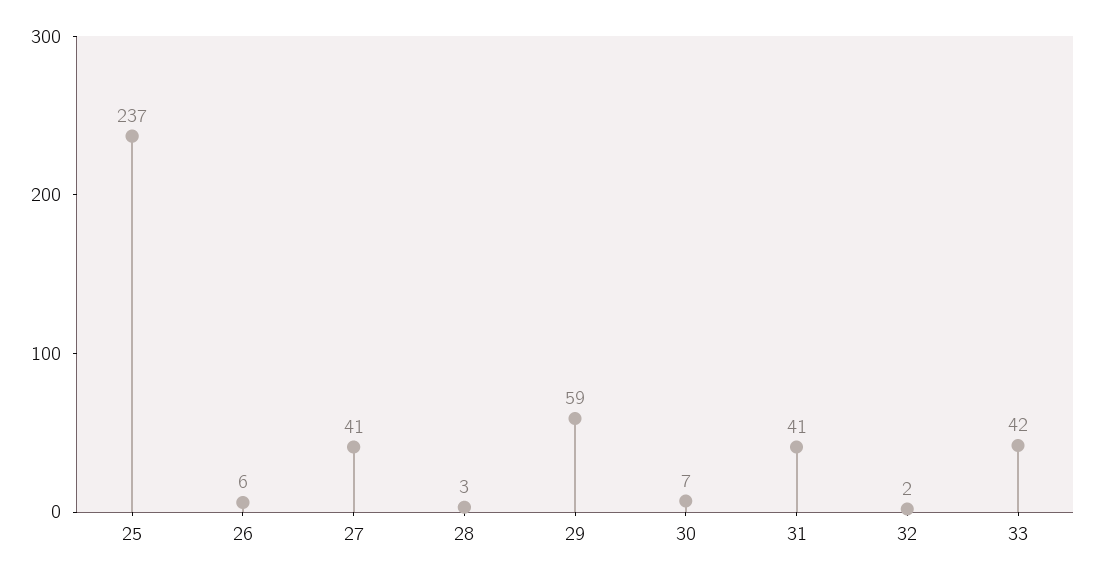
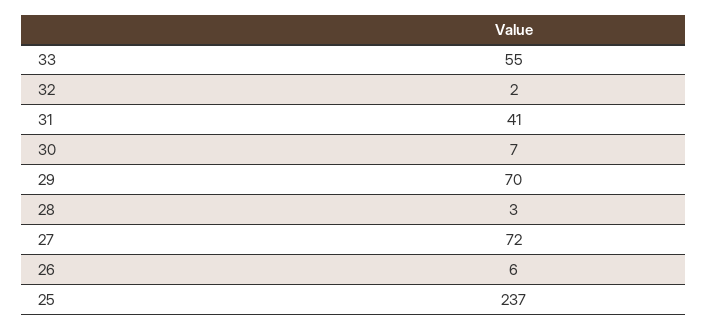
27: 41 -> 72
29: 59 -> 70
33: 42 -> 55

